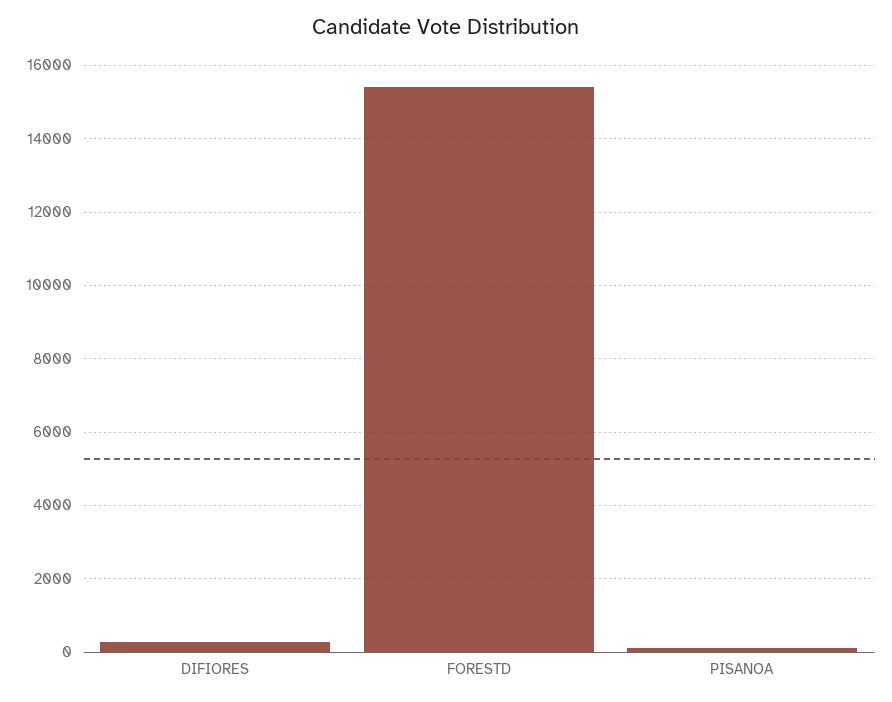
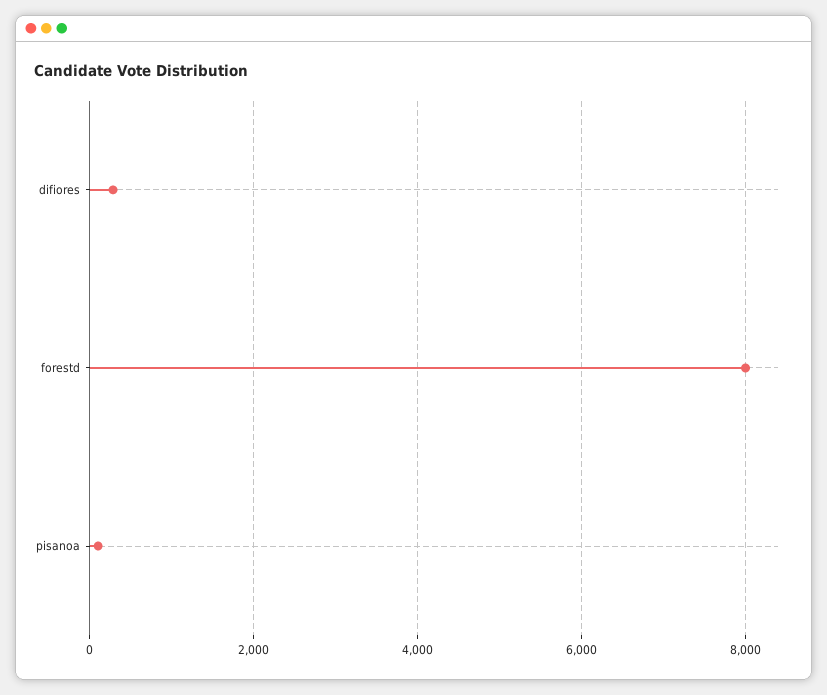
FORESTD: 15400 -> 8000

